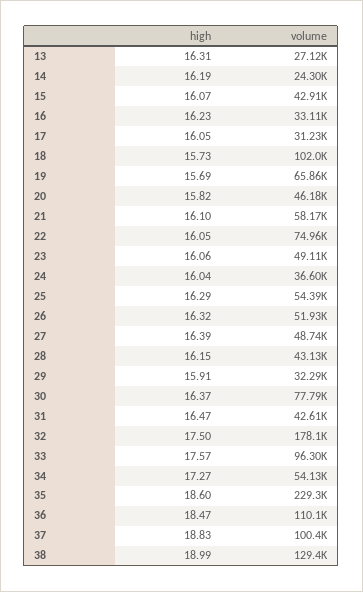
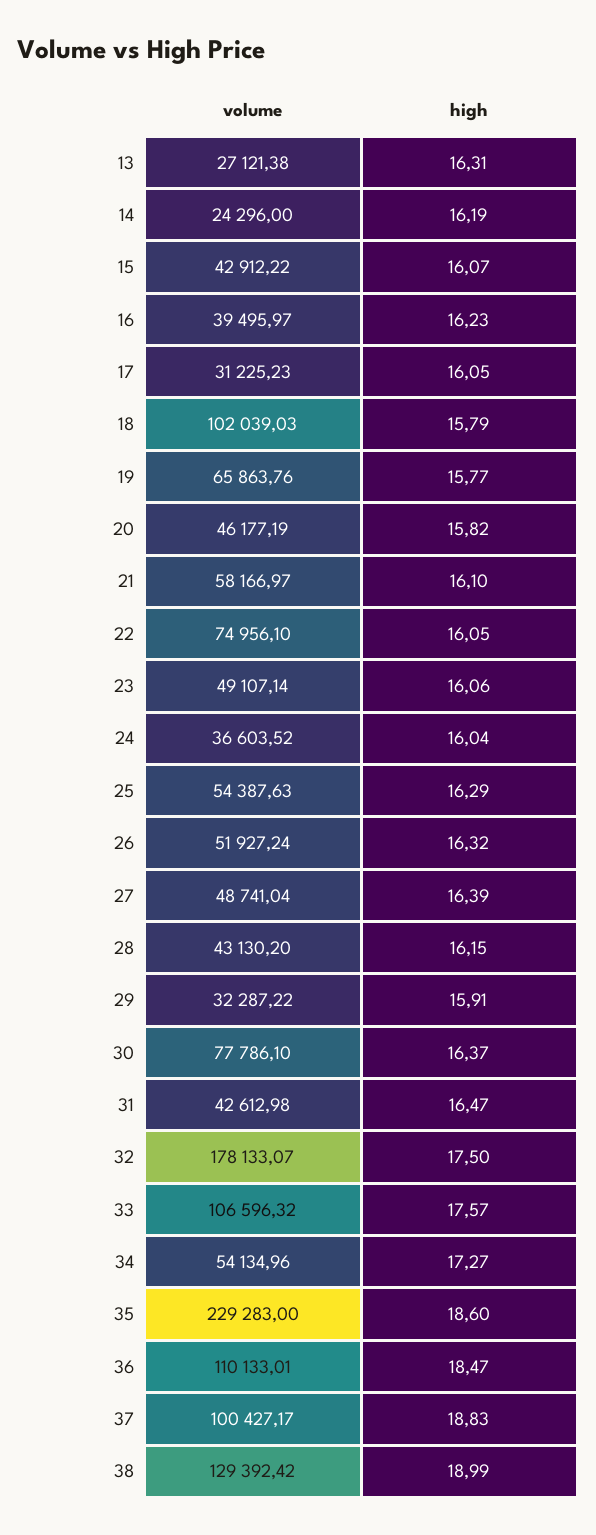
volume, 16: 33110 -> 39495.97
high, 18: 15.73 -> 15.79
high, 19: 15.69 -> 15.77
volume, 33: 96300 -> 106596.32

